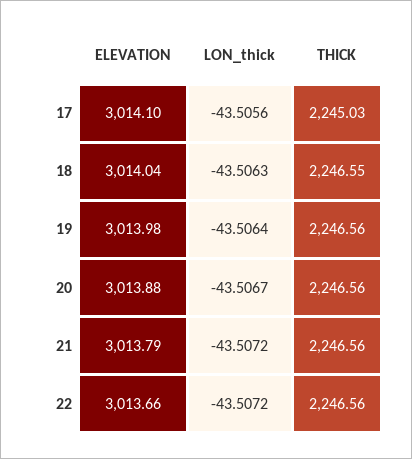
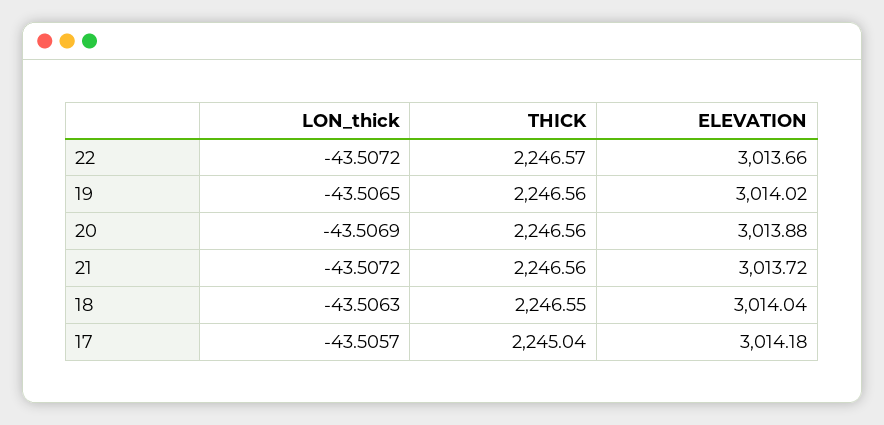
ELEVATION, 17: 3014.1 -> 3014.18
LON_thick, 17: -43.5056 -> -43.5057
THICK, 17: 2245.03 -> 2245.04
ELEVATION, 19: 3013.98 -> 3014.02
LON_thick, 19: -43.5064 -> -43.5065
LON_thick, 20: -43.5067 -> -43.5069
ELEVATION, 21: 3013.79 -> 3013.72
THICK, 22: 2246.56 -> 2246.57

